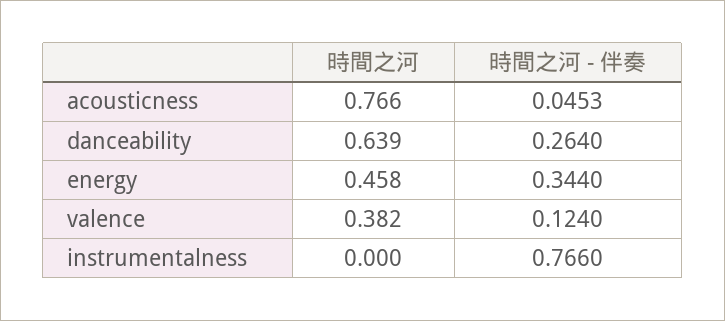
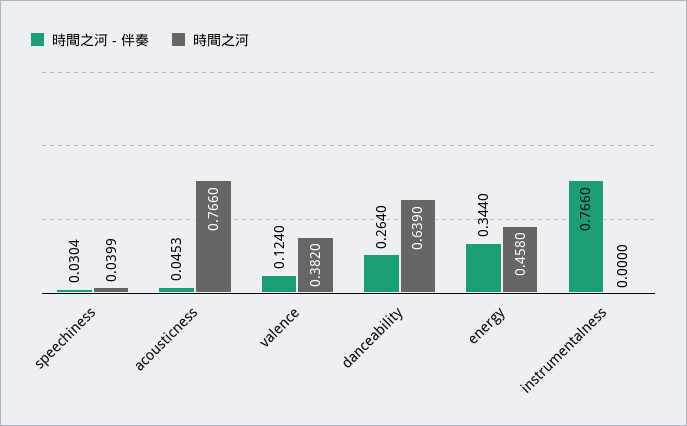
時間之河 - 伴奏, speechiness: none -> 0.0304
時間之河, speechiness: none -> 0.0399

